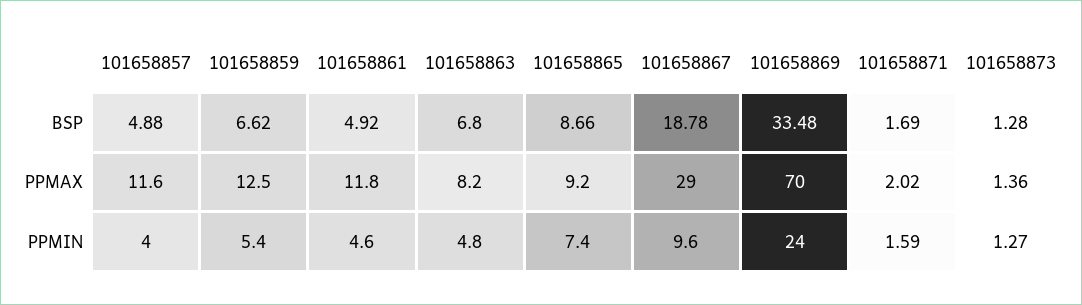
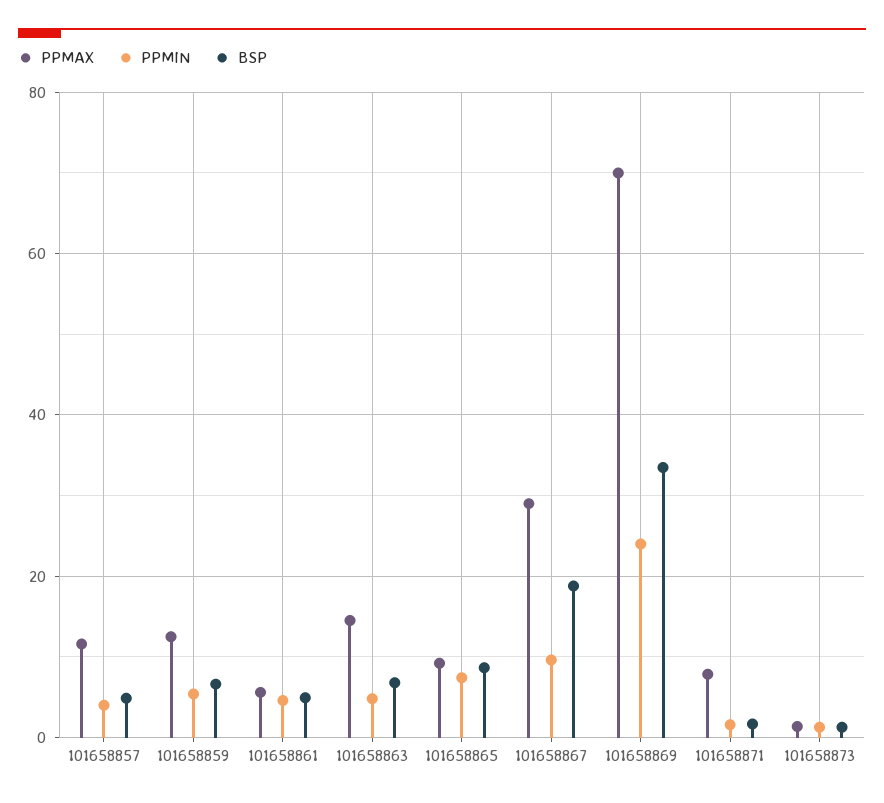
PPMAX, 101658861: 11.8 -> 6
PPMAX, 101658863: 8.2 -> 14
PPMAX, 101658871: 2.02 -> 8

